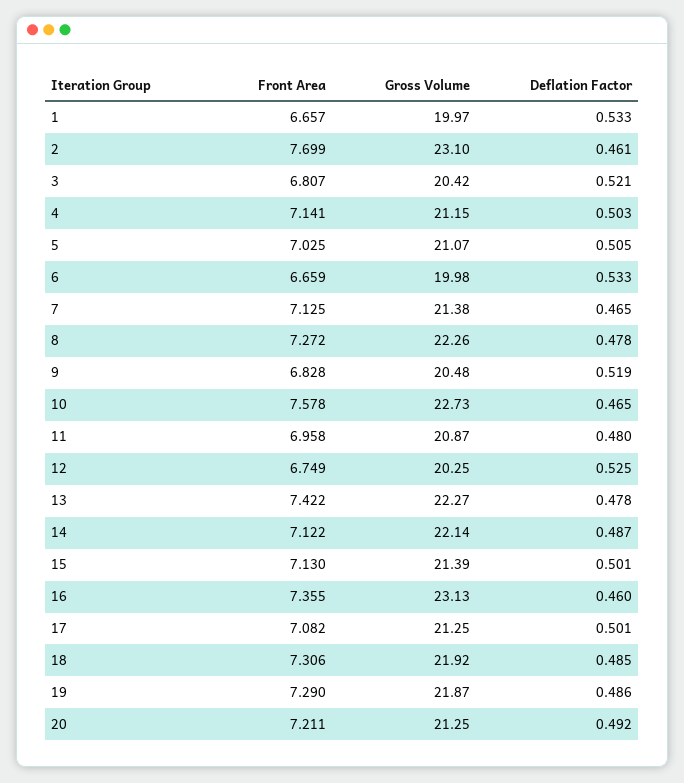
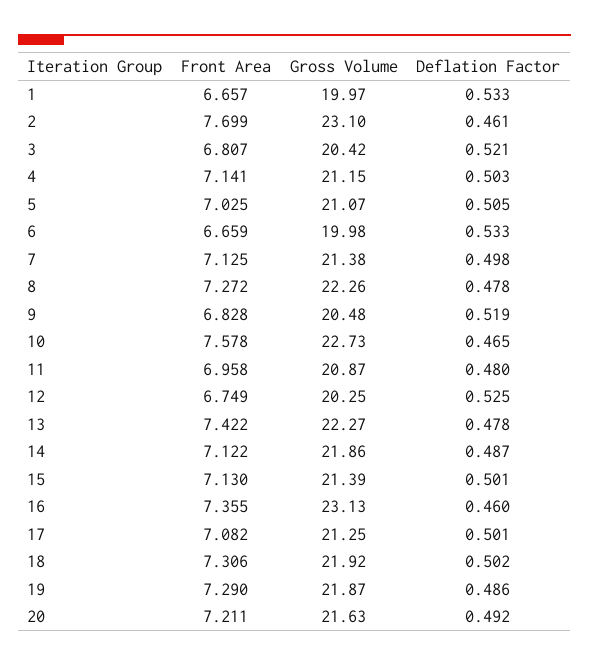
Deflation Factor, 7: 0.465 -> 0.498
Gross Volume, 14: 22.14 -> 21.86
Deflation Factor, 18: 0.485 -> 0.502
Gross Volume, 20: 21.25 -> 21.63

